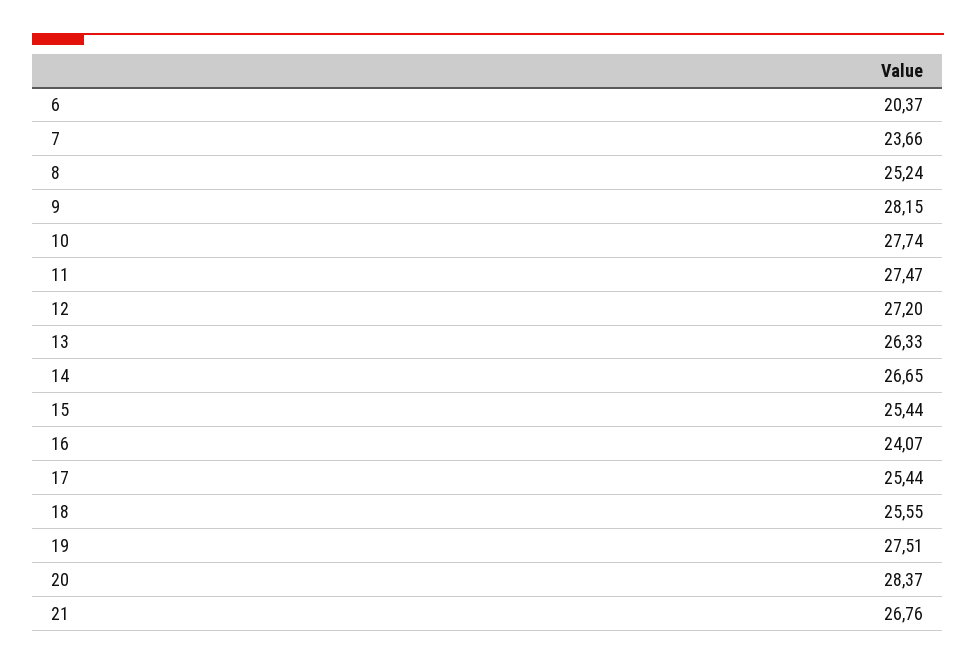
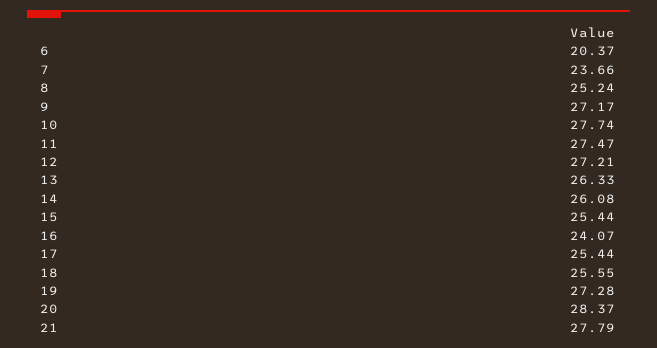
9: 28.15 -> 27.17
12: 27.2 -> 27.21
14: 26.65 -> 26.08
19: 27.51 -> 27.28
21: 26.76 -> 27.79

